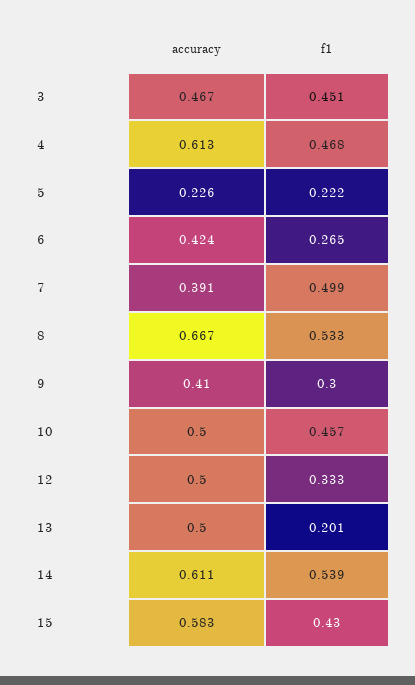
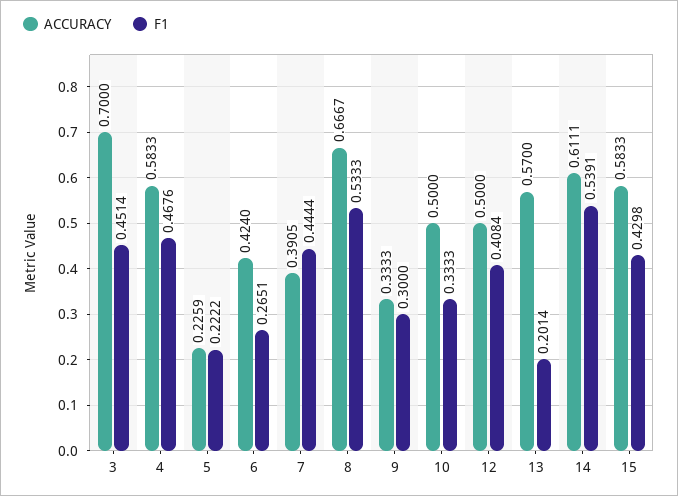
accuracy, 3: 0.467 -> 0.7
accuracy, 4: 0.613 -> 0.5833
f1, 7: 0.499 -> 0.4444
accuracy, 9: 0.41 -> 0.3333
f1, 10: 0.457 -> 0.3333
f1, 12: 0.333 -> 0.4084
accuracy, 13: 0.5 -> 0.57

